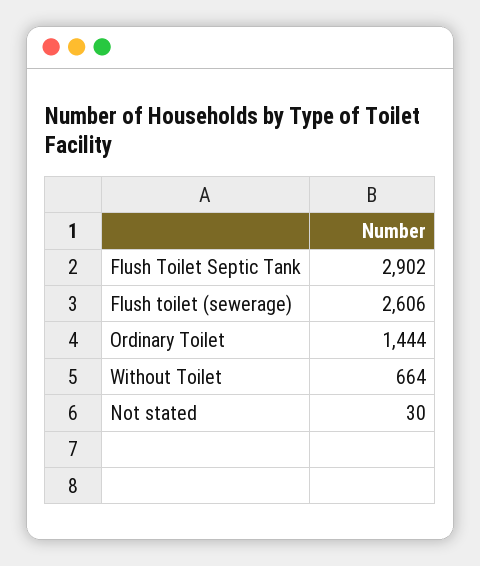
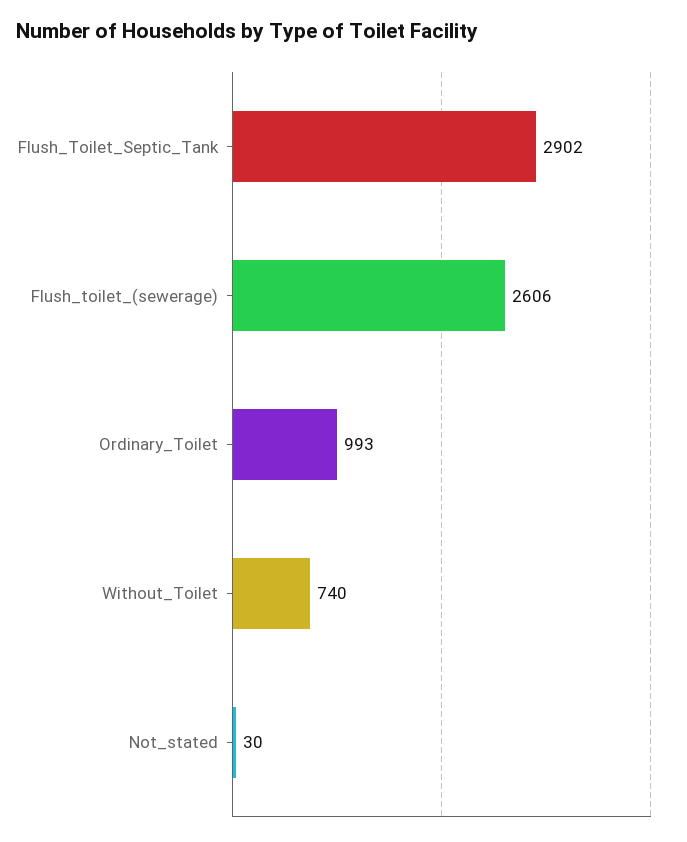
Ordinary Toilet: 1444 -> 993
Without Toilet: 664 -> 740

